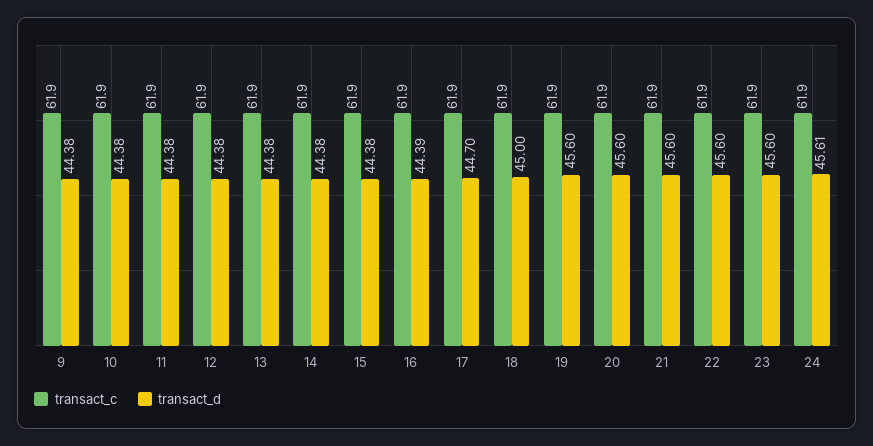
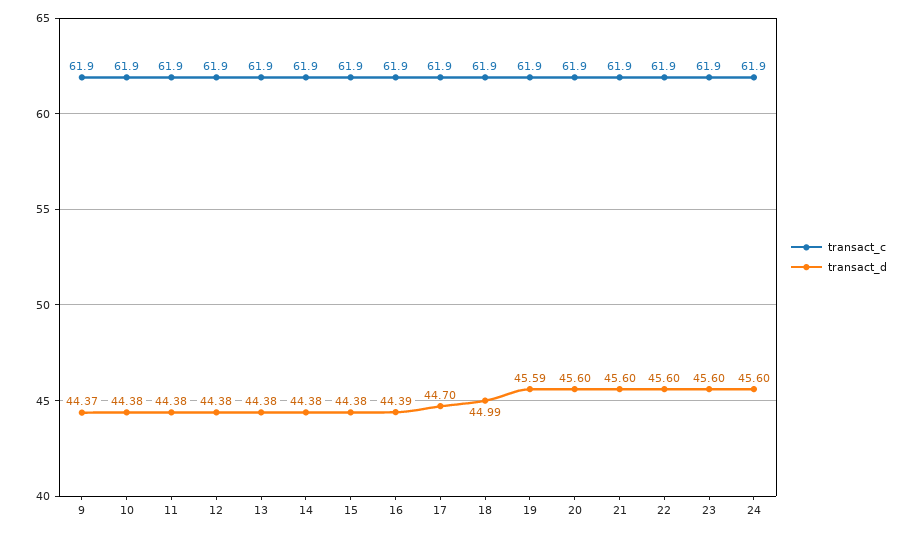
transact_d, 9: 44.38 -> 44.37
transact_d, 18: 45 -> 44.99
transact_d, 19: 45.6 -> 45.59
transact_d, 24: 45.61 -> 45.6

